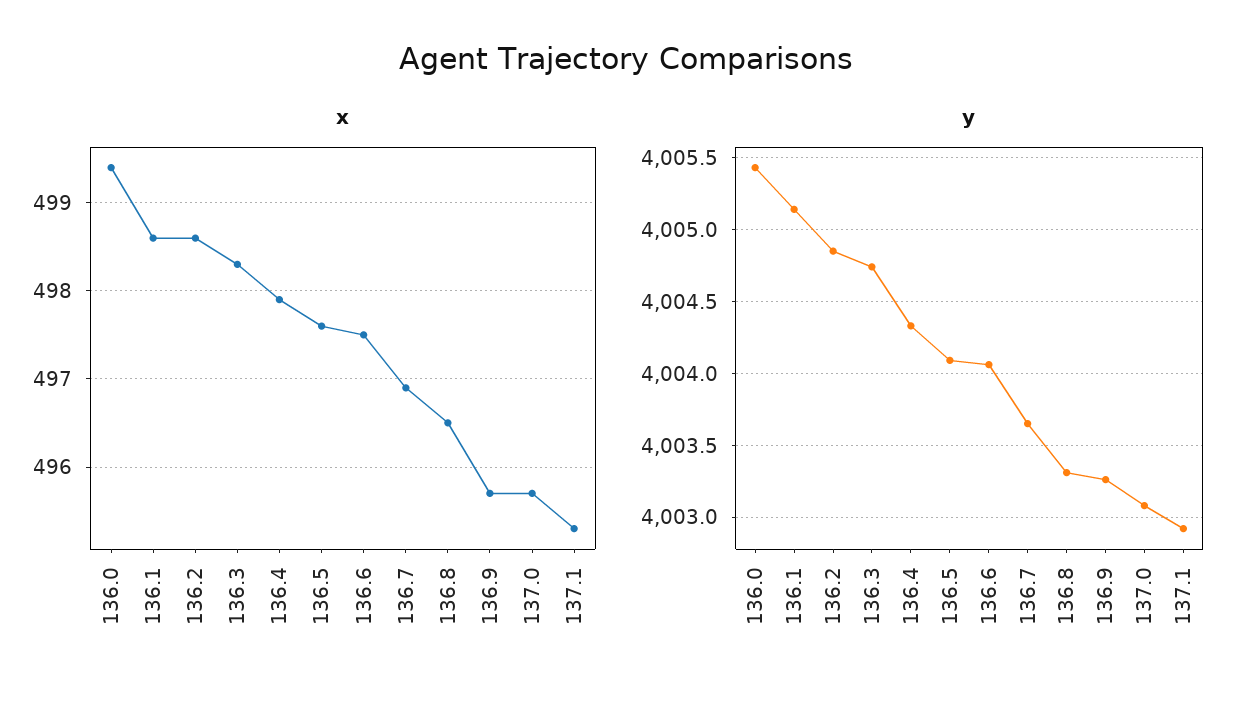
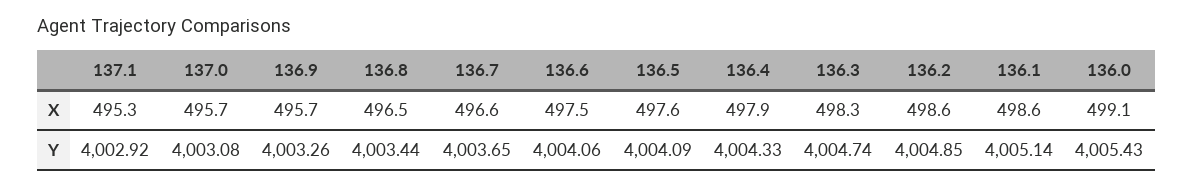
x, 136.0: 499.4 -> 499.1
x, 136.7: 496.9 -> 496.6
y, 136.8: 4003.3 -> 4003.44

